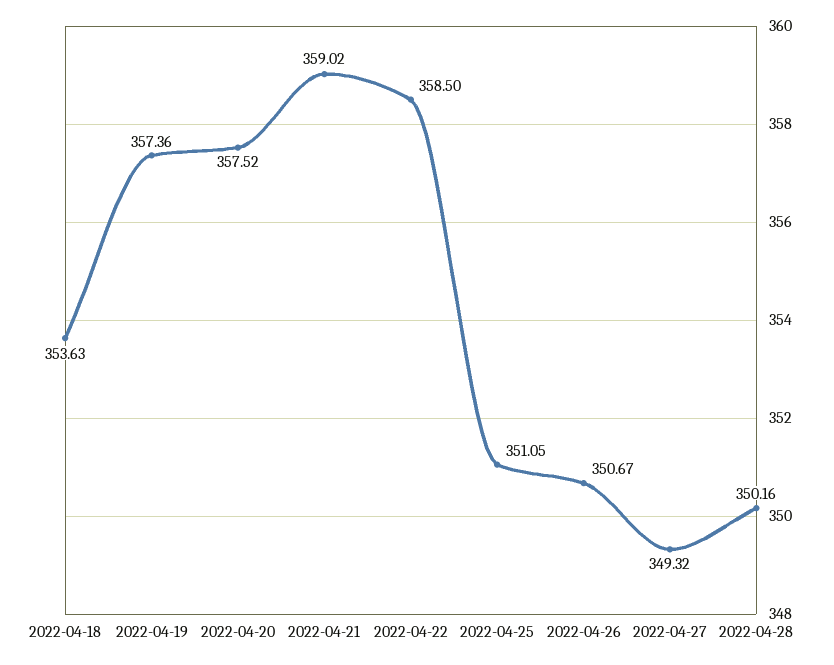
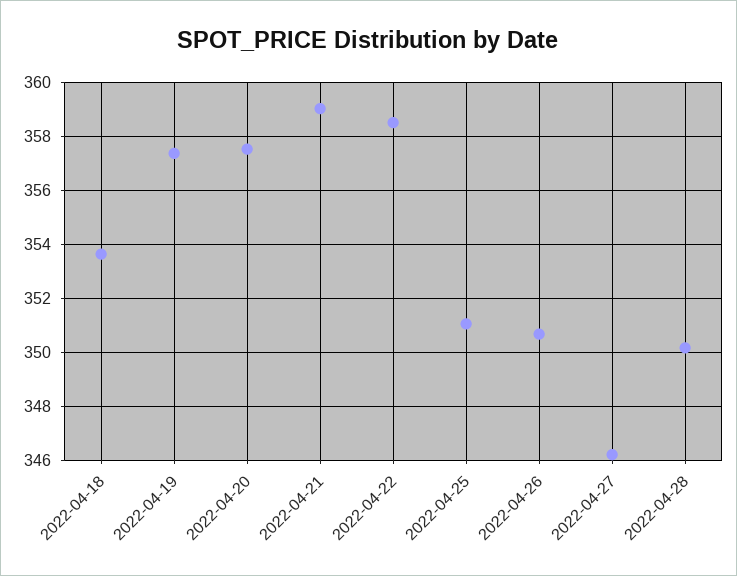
2022-04-27: 349.32 -> 346.25

